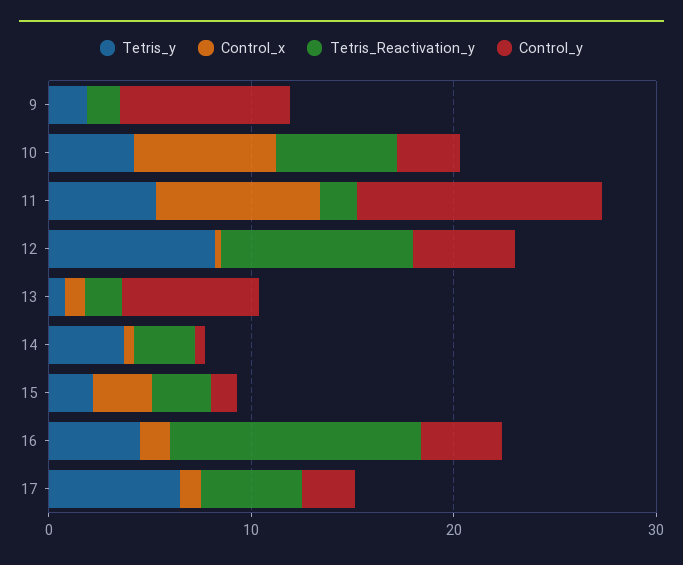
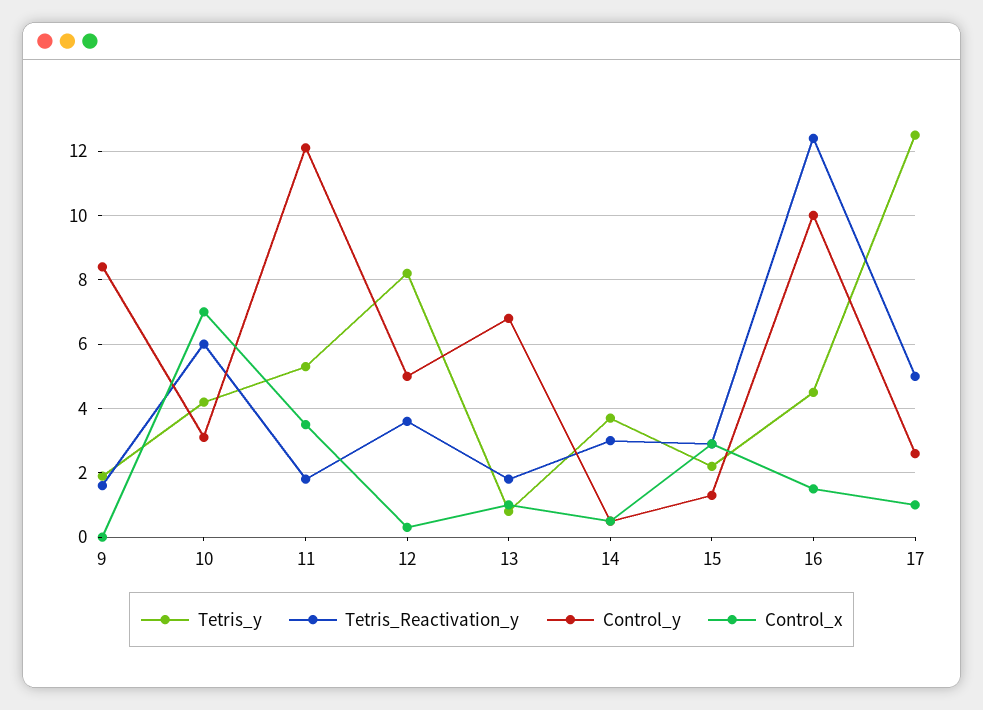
Control_x, 11: 8 -> 3.5
Tetris_Reactivation_y, 12: 10 -> 3.5
Control_y, 16: 4 -> 10
Tetris_y, 17: 6 -> 12.5

